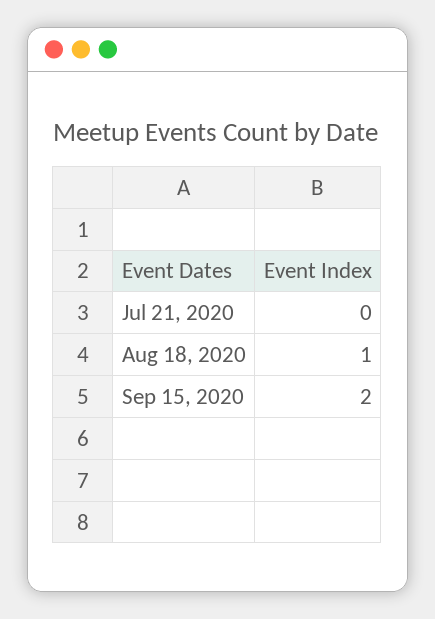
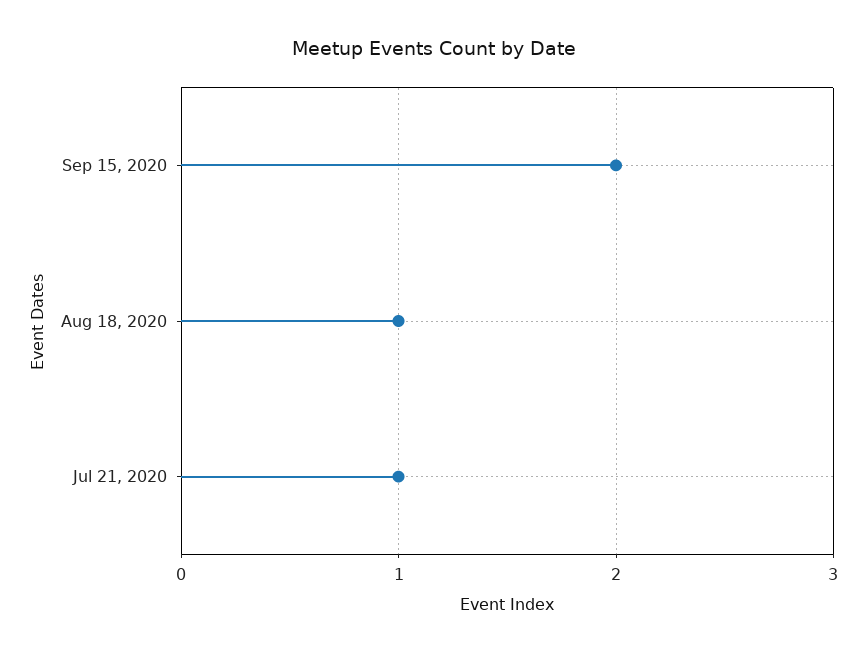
Jul 21, 2020: 0 -> 1

